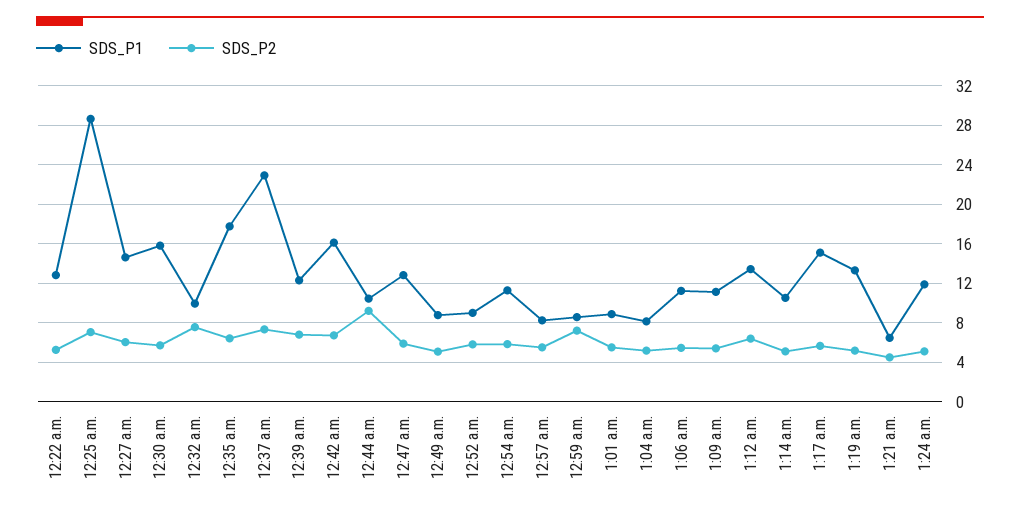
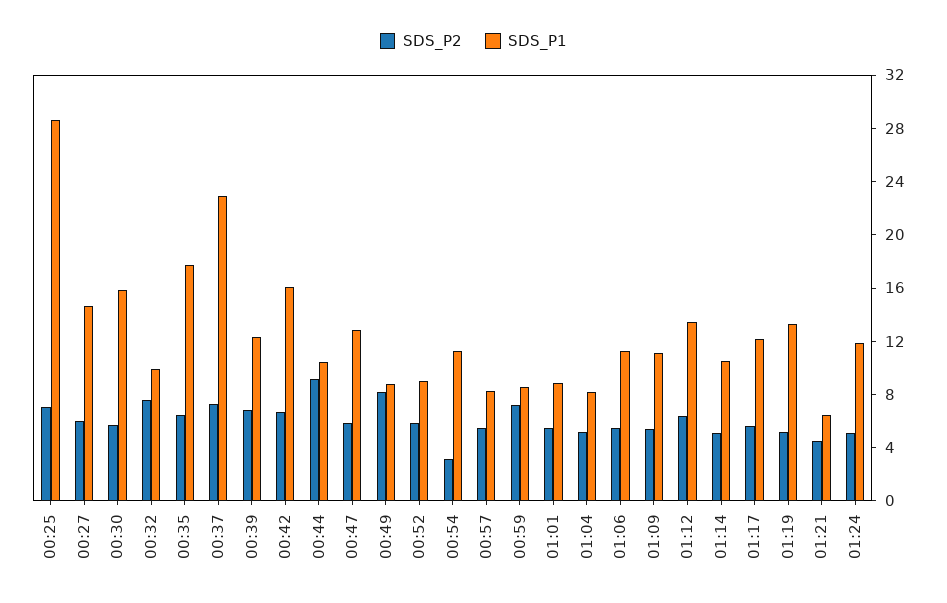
SDS_P1, 12:22 a.m.: 13 -> none
SDS_P2, 12:22 a.m.: 5 -> none
SDS_P2, 12:49 a.m.: 5 -> 8
SDS_P2, 12:54 a.m.: 6 -> 3
SDS_P1, 1:17 a.m.: 15 -> 12

